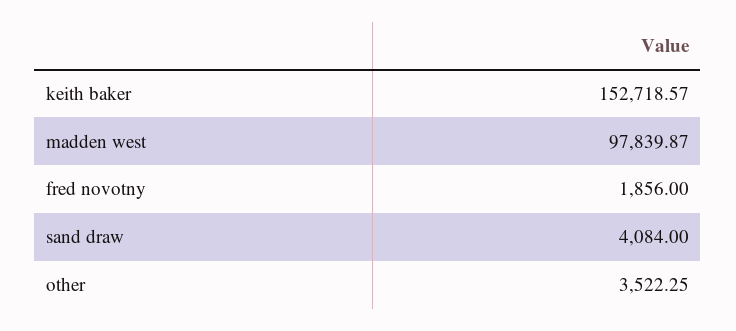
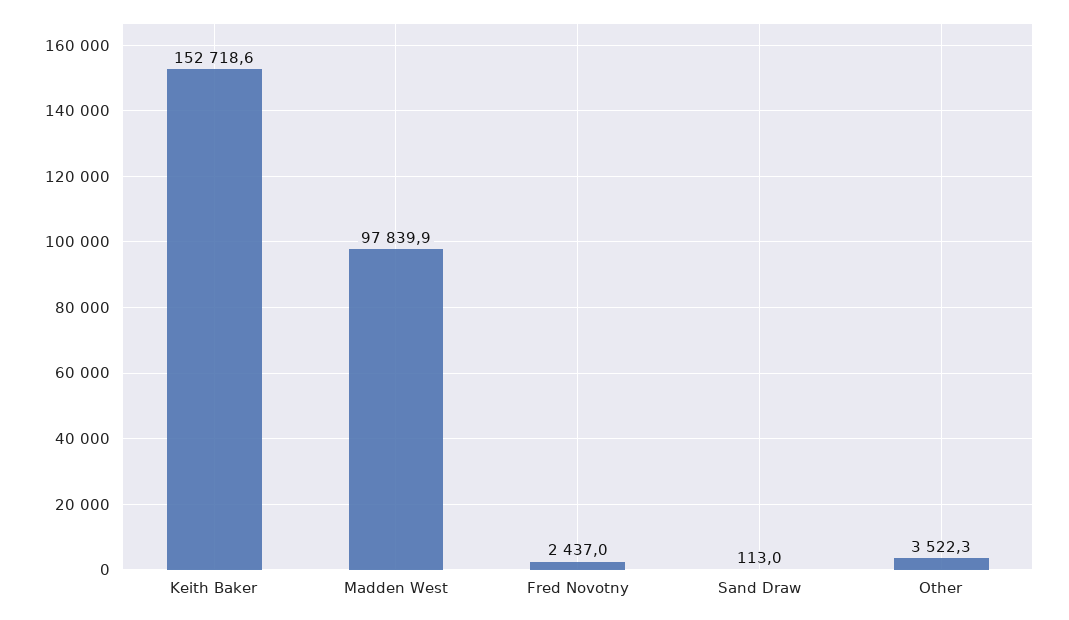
fred novotny: 1856 -> 2437
sand draw: 4084 -> 113

